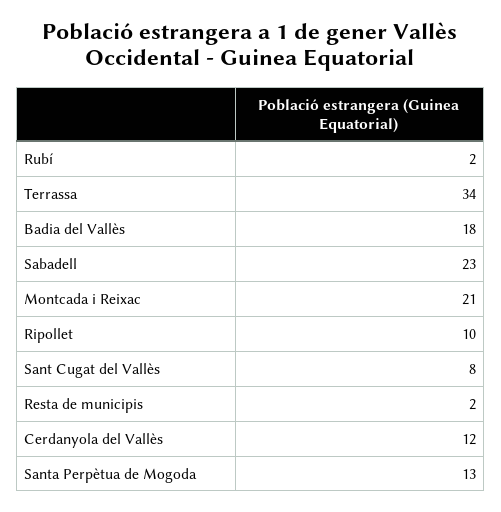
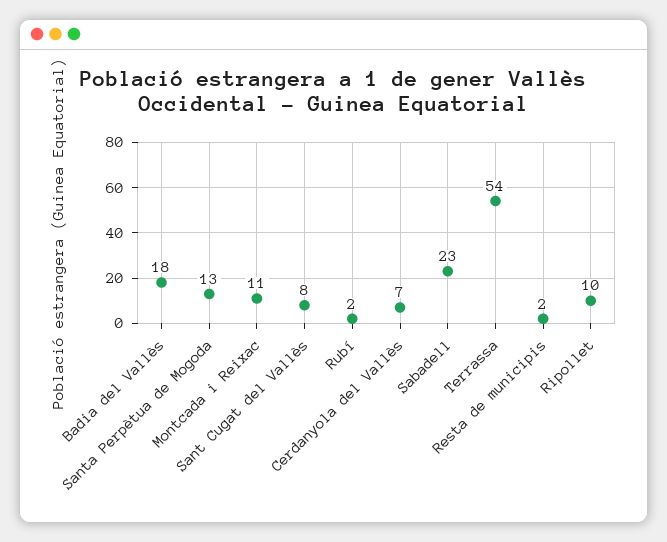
Terrassa: 34 -> 54
Montcada i Reixac: 21 -> 11
Cerdanyola del Vallès: 12 -> 7

